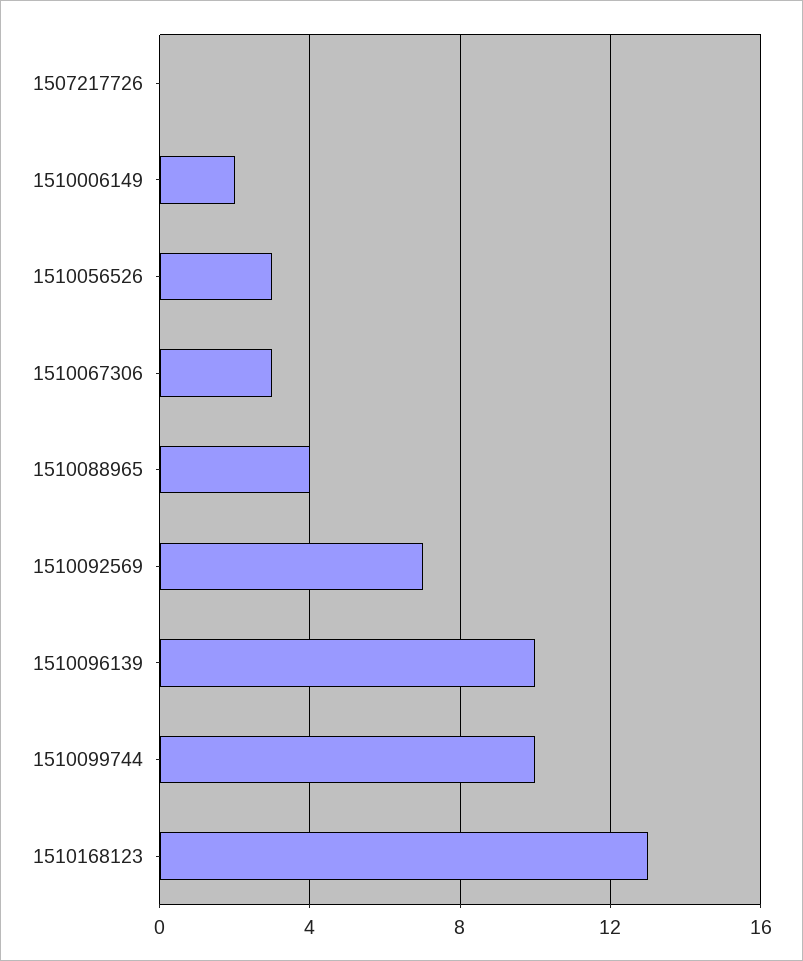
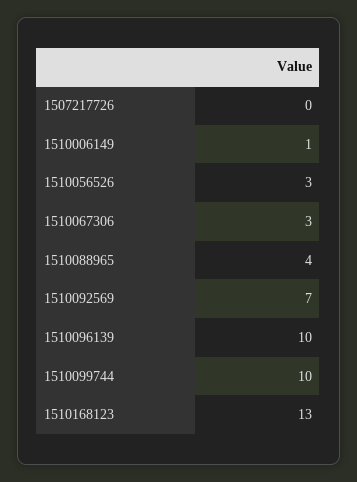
1510006149: 2 -> 1

